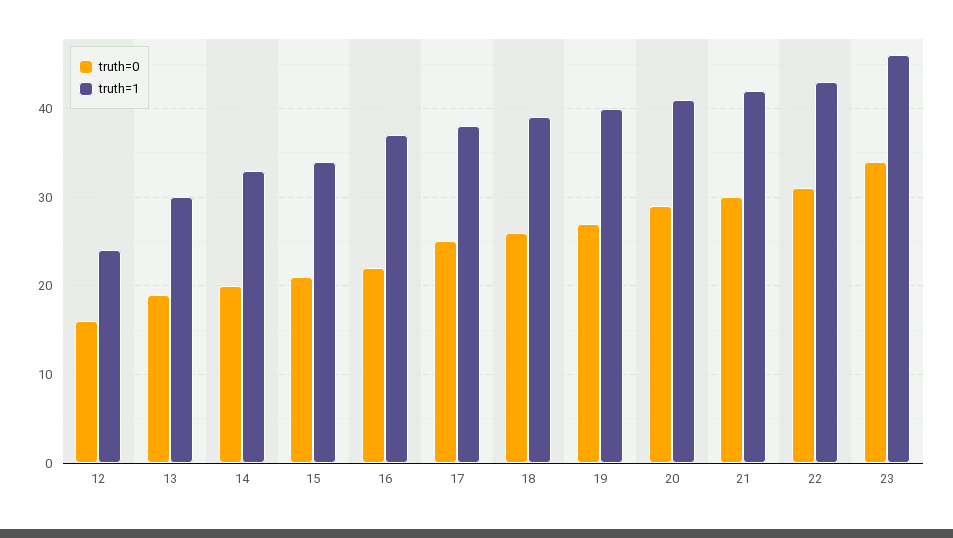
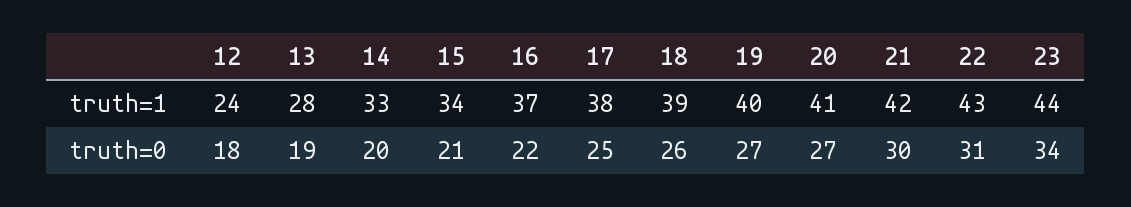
truth=0, 12: 16 -> 18
truth=1, 13: 30 -> 28
truth=0, 20: 29 -> 27
truth=1, 23: 46 -> 44

